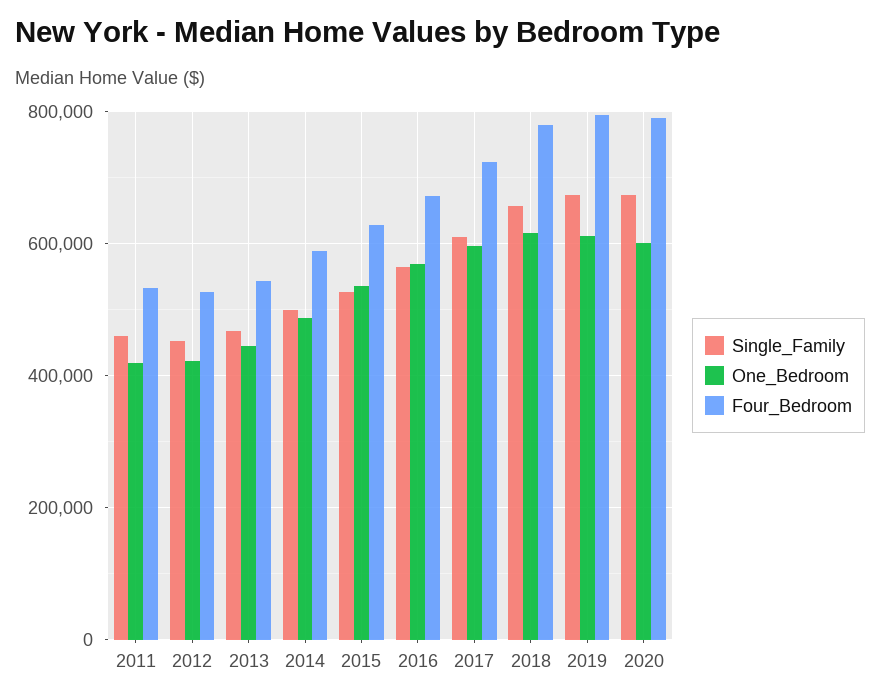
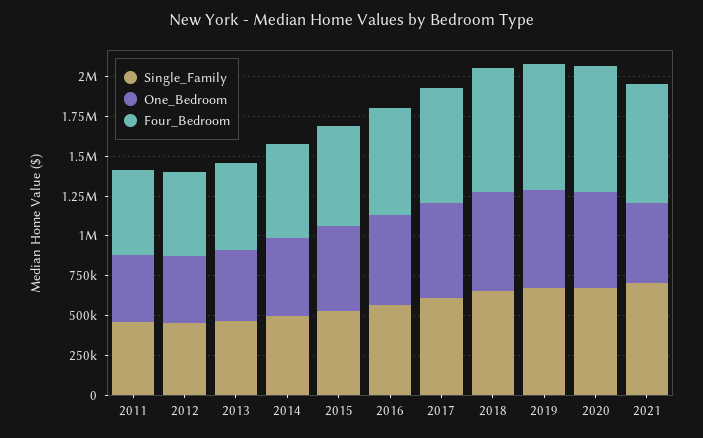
Single_Family, 2021: none -> 750000
One_Bedroom, 2021: none -> 500000
Four_Bedroom, 2021: none -> 750000

